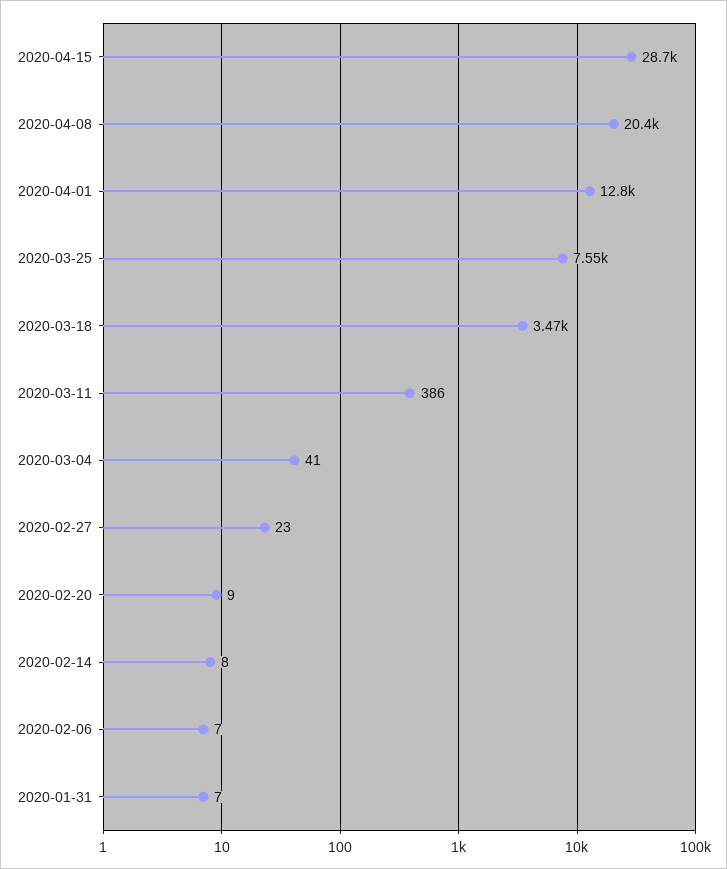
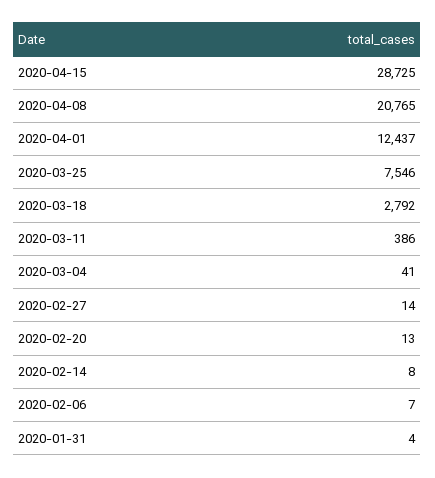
2020-04-08: 20400 -> 20765
2020-04-01: 12800 -> 12437
2020-03-18: 3470 -> 2792
2020-02-27: 23 -> 14
2020-02-20: 9 -> 13
2020-01-31: 7 -> 4

